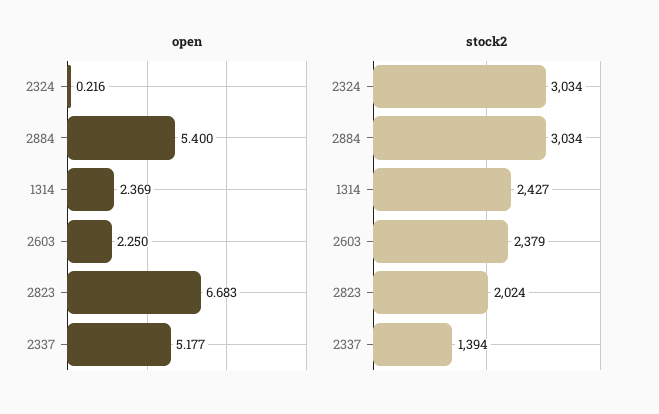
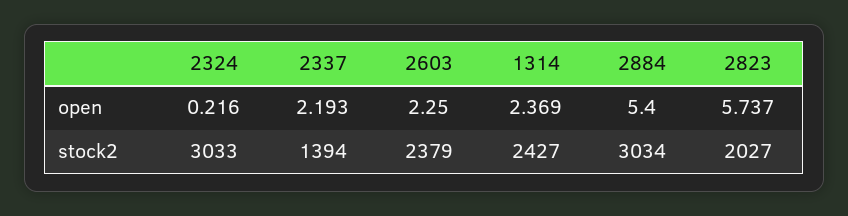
open, 2823: 6.683 -> 5.737
open, 2337: 5.177 -> 2.193
stock2, 2324: 3034 -> 3033
stock2, 2823: 2024 -> 2027

